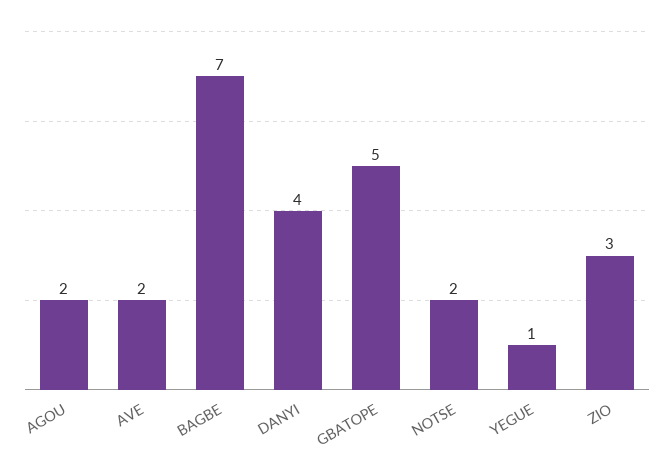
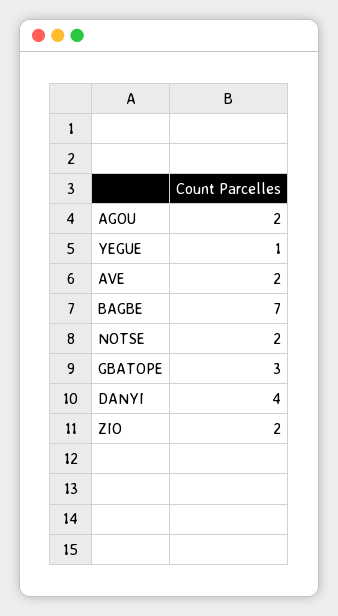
GBATOPE: 5 -> 3
ZIO: 3 -> 2

